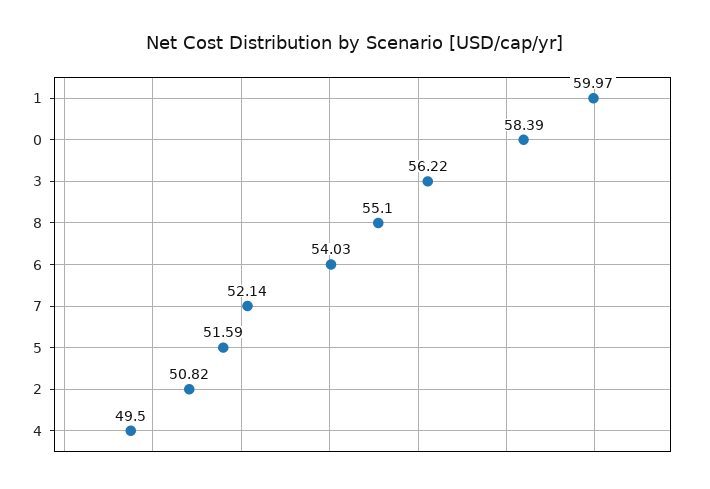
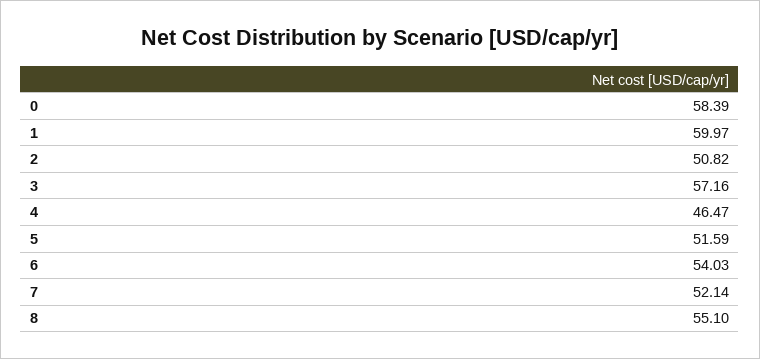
3: 56.22 -> 57.16
4: 49.5 -> 46.47

